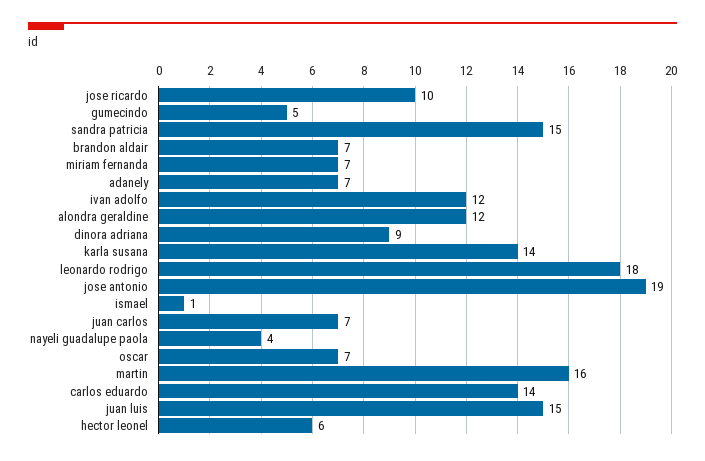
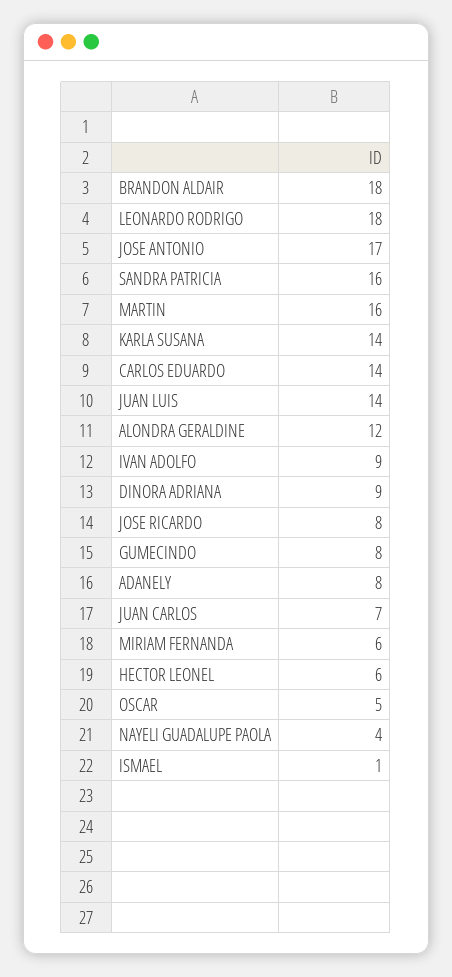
jose ricardo: 10 -> 8
gumecindo: 5 -> 8
sandra patricia: 15 -> 16
brandon aldair: 7 -> 18
miriam fernanda: 7 -> 6
adanely: 7 -> 8
ivan adolfo: 12 -> 9
jose antonio: 19 -> 17
oscar: 7 -> 5
juan luis: 15 -> 14

